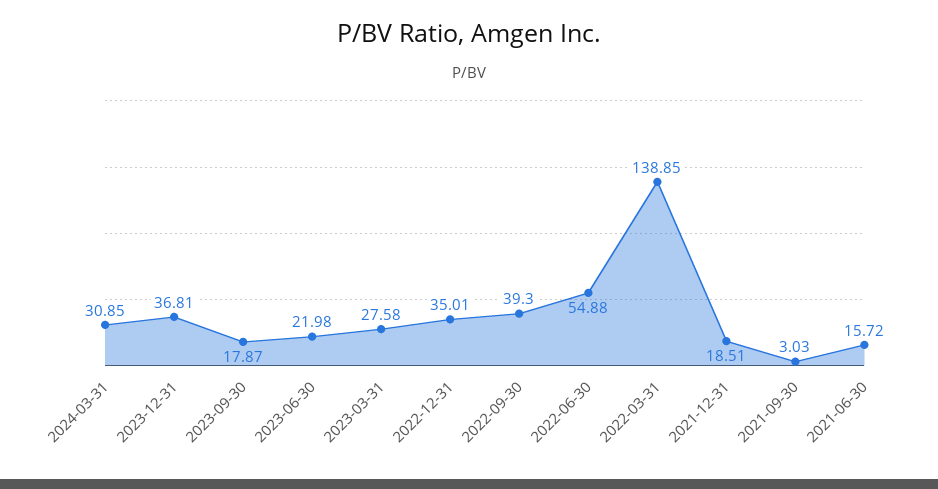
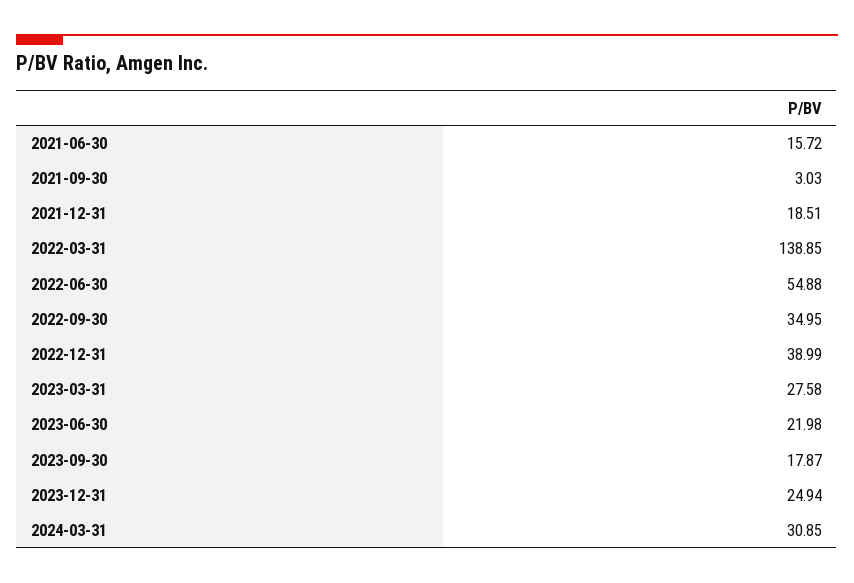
2023-12-31: 36.81 -> 24.94
2022-12-31: 35.01 -> 38.99
2022-09-30: 39.3 -> 34.95

